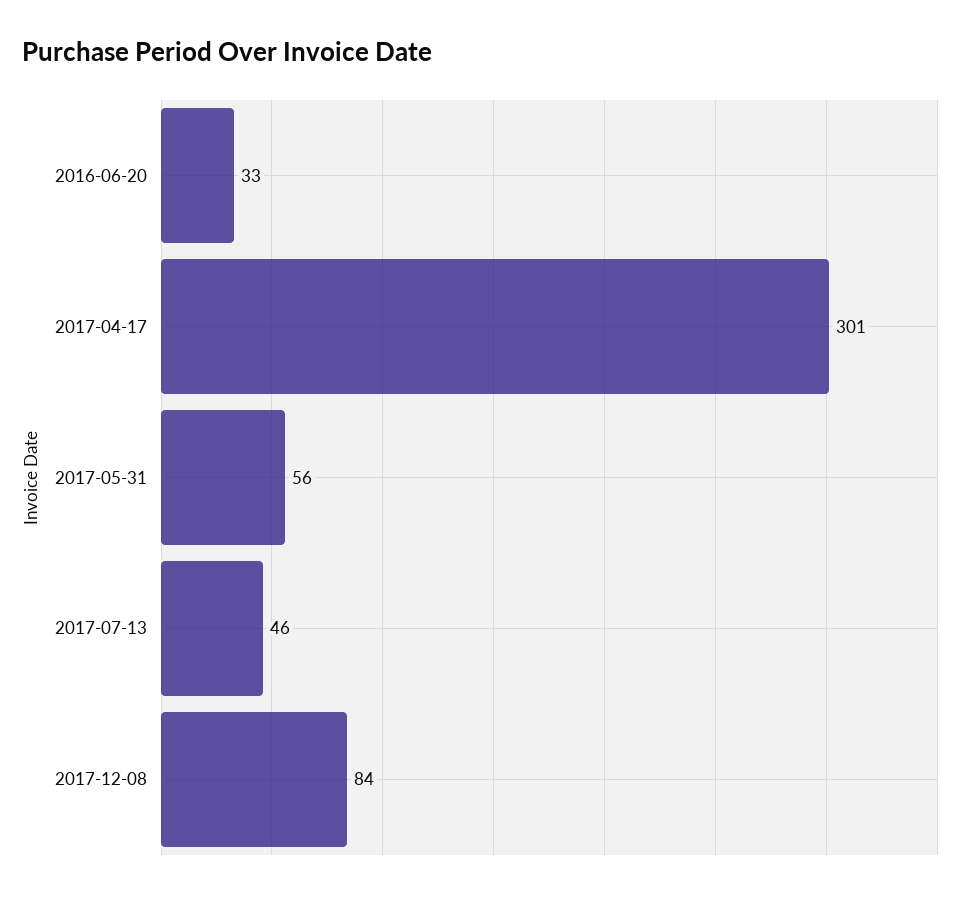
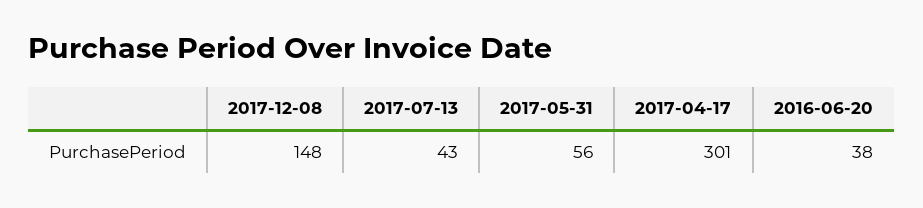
2016-06-20: 33 -> 38
2017-07-13: 46 -> 43
2017-12-08: 84 -> 148

